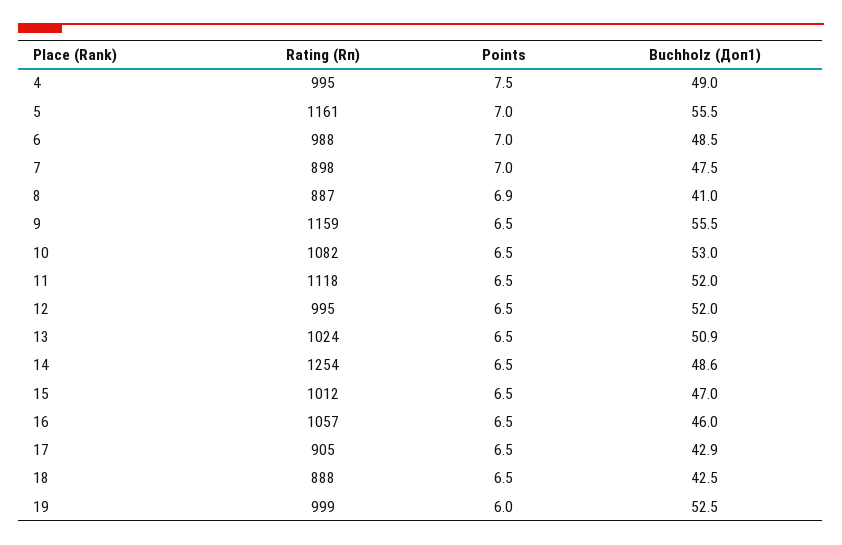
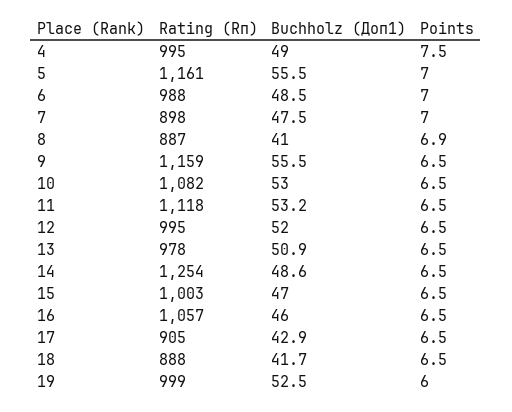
Buchholz (Доп1), 11: 52 -> 53.2
Rating (Rп), 13: 1024 -> 978
Rating (Rп), 15: 1012 -> 1003
Buchholz (Доп1), 18: 42.5 -> 41.7

